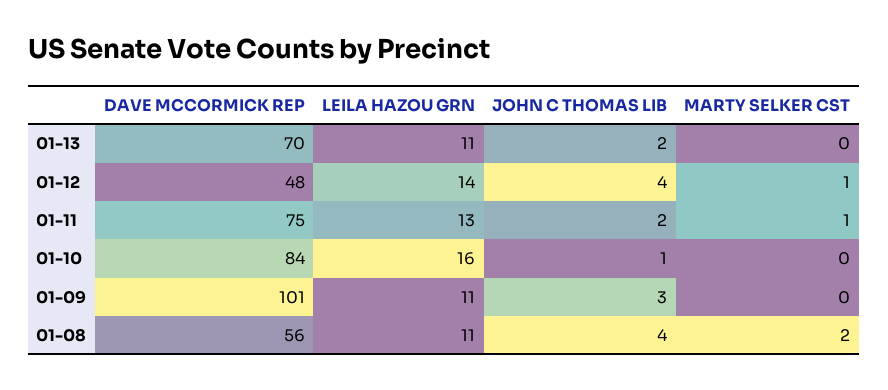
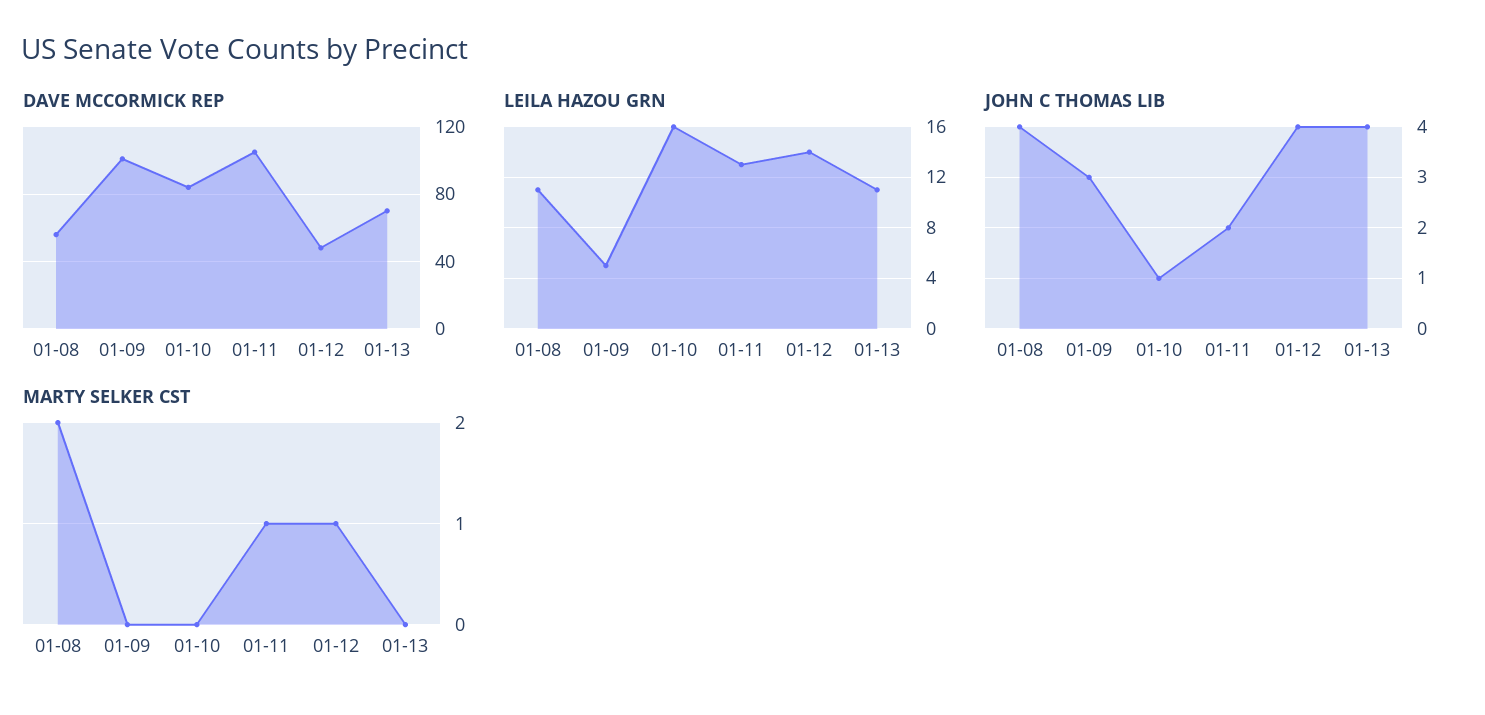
JOHN C THOMAS LIB, 01-13: 2 -> 4
DAVE MCCORMICK REP, 01-11: 75 -> 105
LEILA HAZOU GRN, 01-09: 11 -> 5

